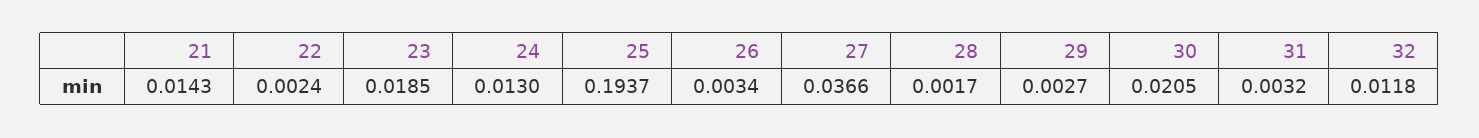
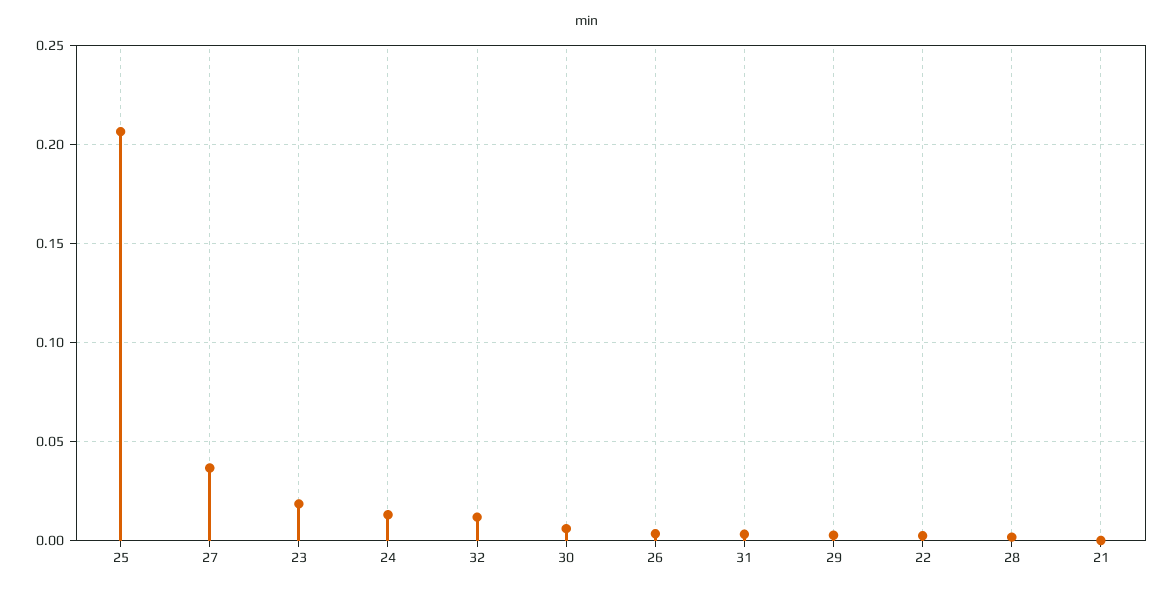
21: 0.0143 -> 0
25: 0.1937 -> 0.205
30: 0.0205 -> 0.005

